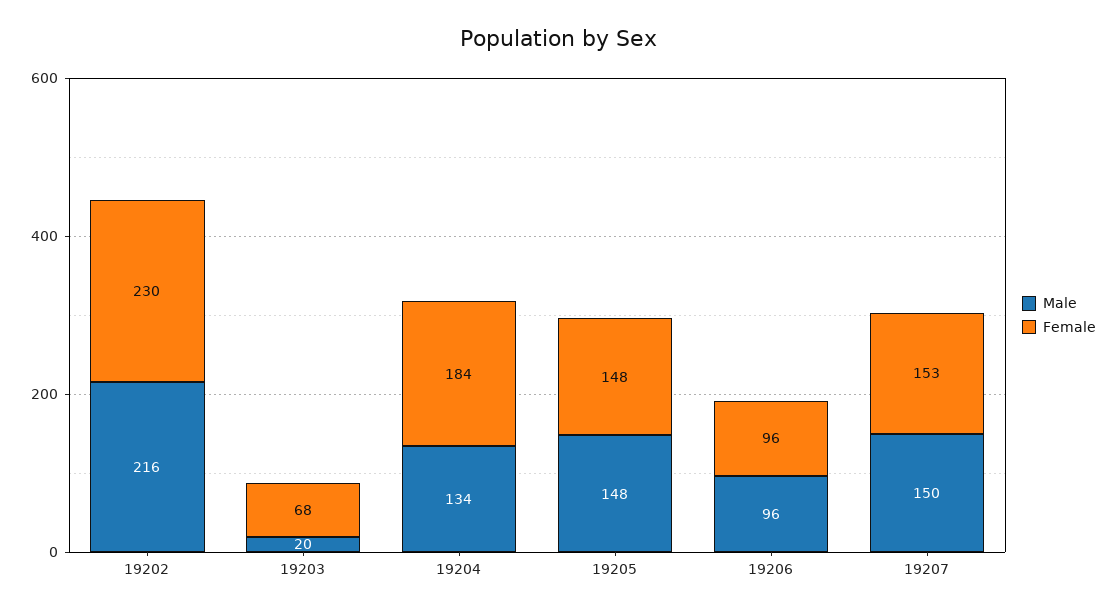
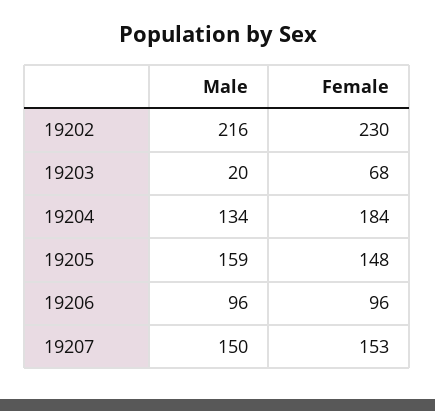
Male, 19205: 148 -> 159

